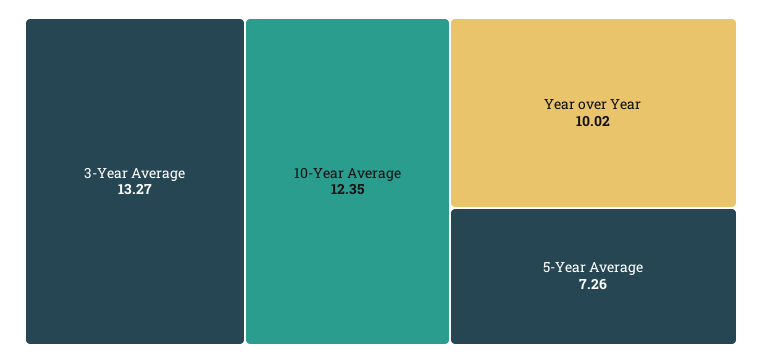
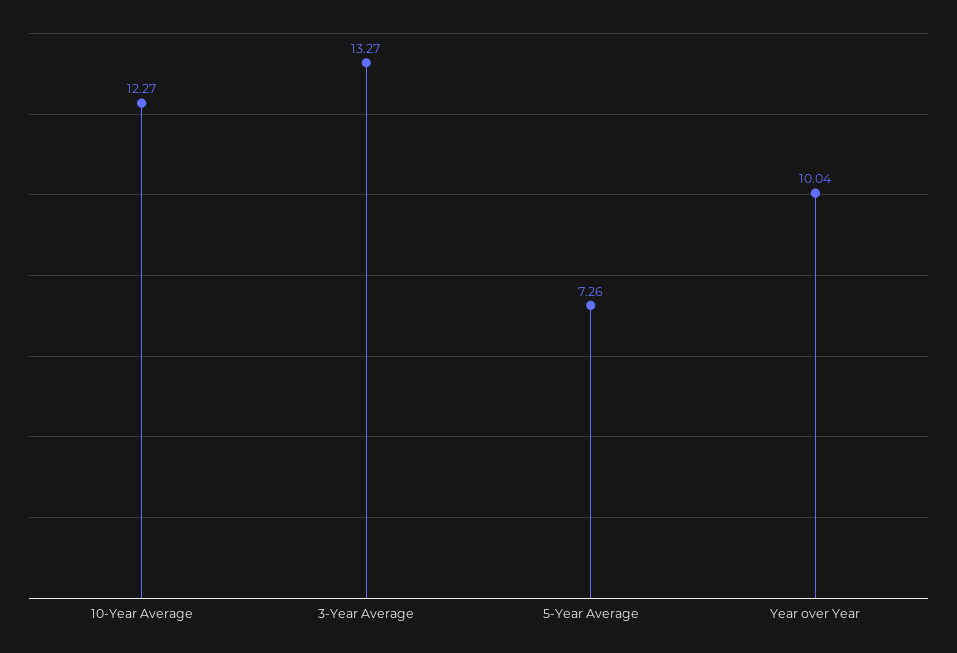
10-Year Average: 12.35 -> 12.27
Year over Year: 10.02 -> 10.04

